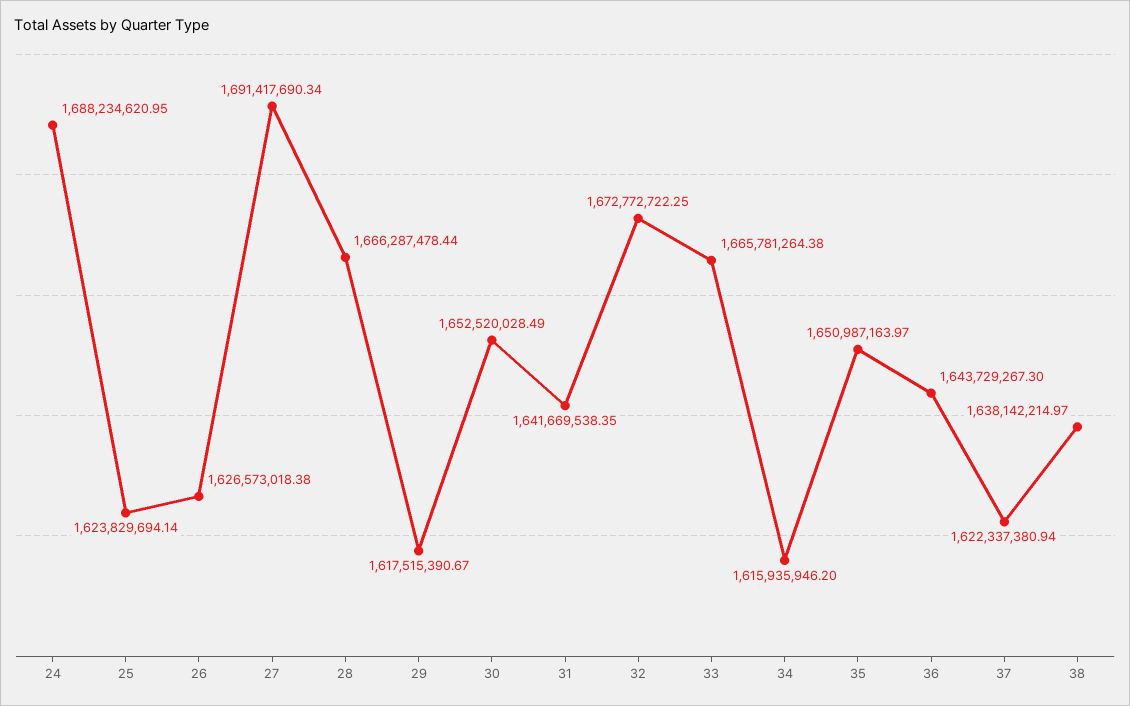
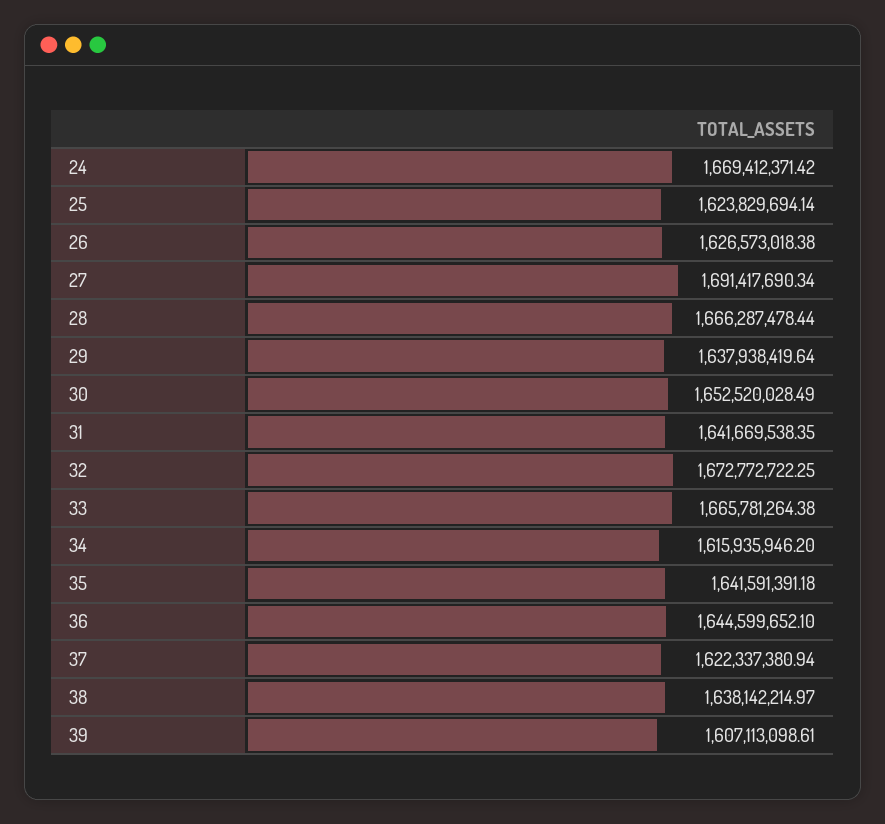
24: 1688234620.95 -> 1669412371.42
29: 1617515390.67 -> 1637938419.64
35: 1650987163.97 -> 1641591391.18
36: 1643729267.3 -> 1644599652.1
39: none -> 1607113098.61

